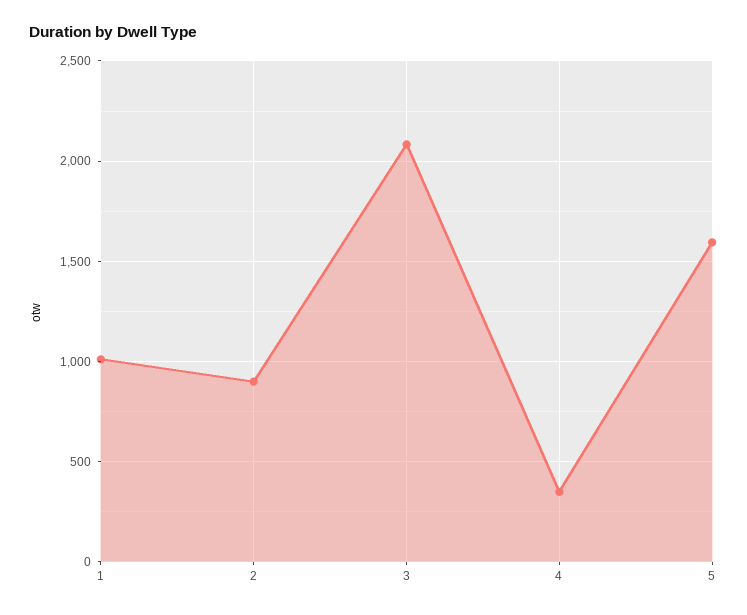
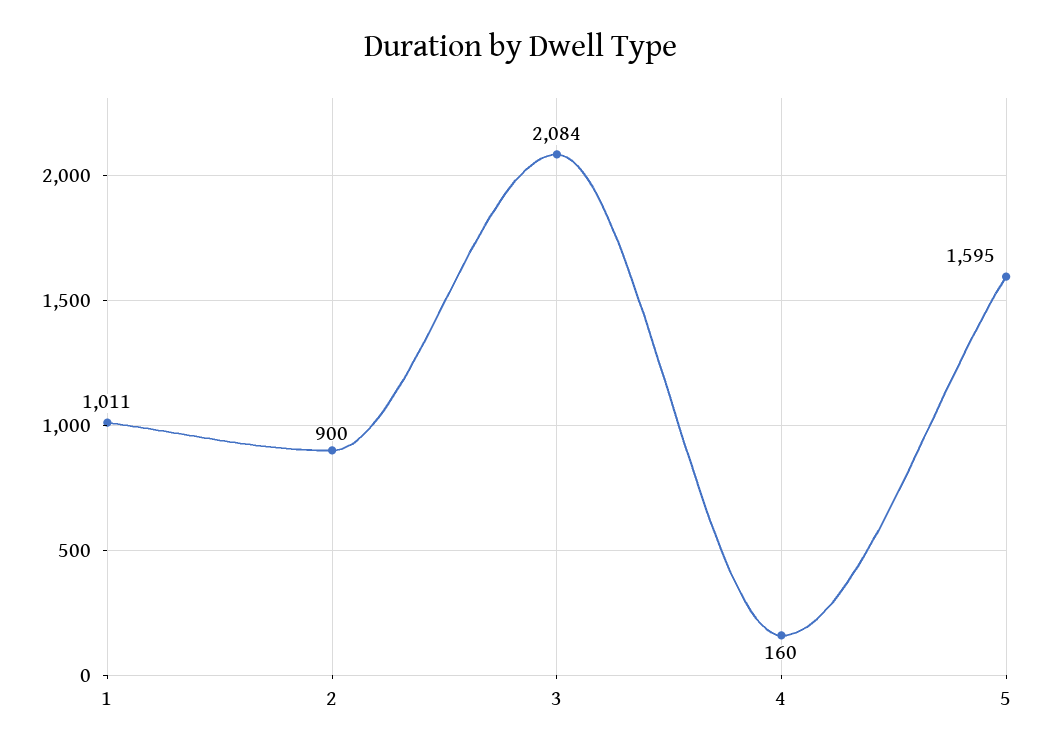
4: 350 -> 160

